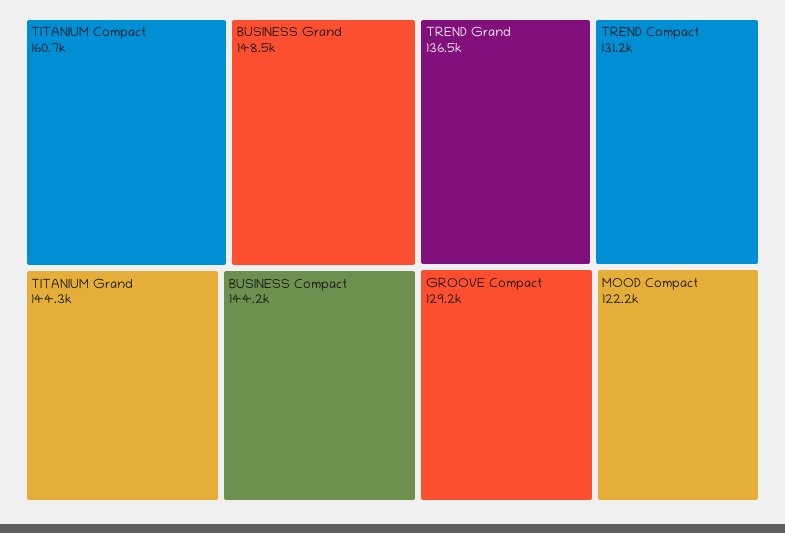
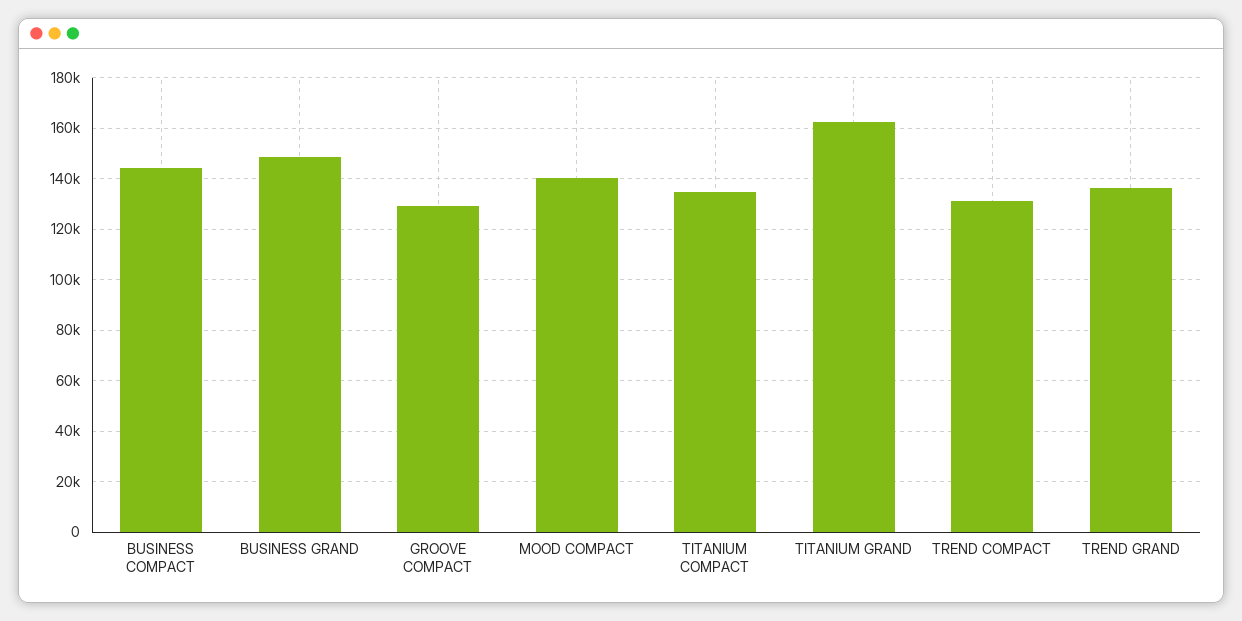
TITANIUM Compact: 160700 -> 135000
TITANIUM Grand: 144300 -> 162500
MOOD Compact: 122200 -> 140000

